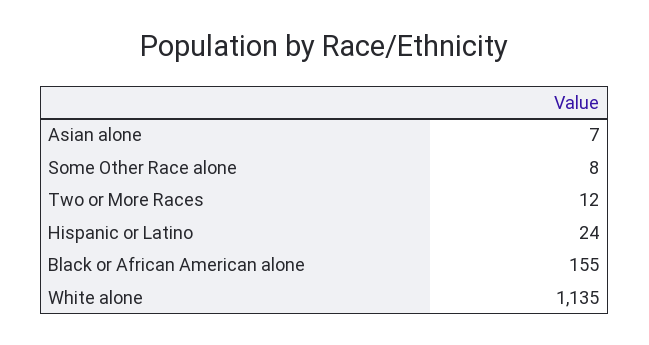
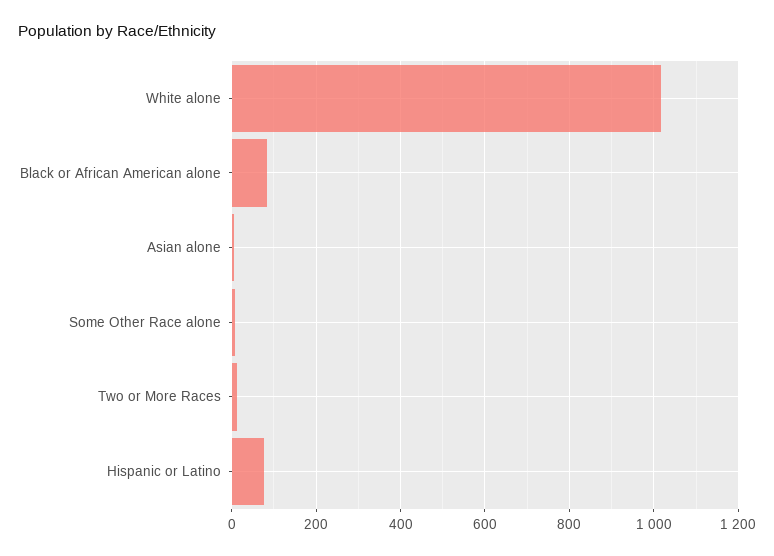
Hispanic or Latino: 24 -> 80
Black or African American alone: 155 -> 80
White alone: 1135 -> 1020

